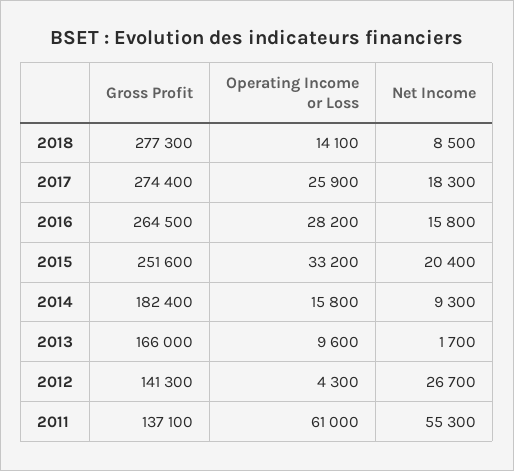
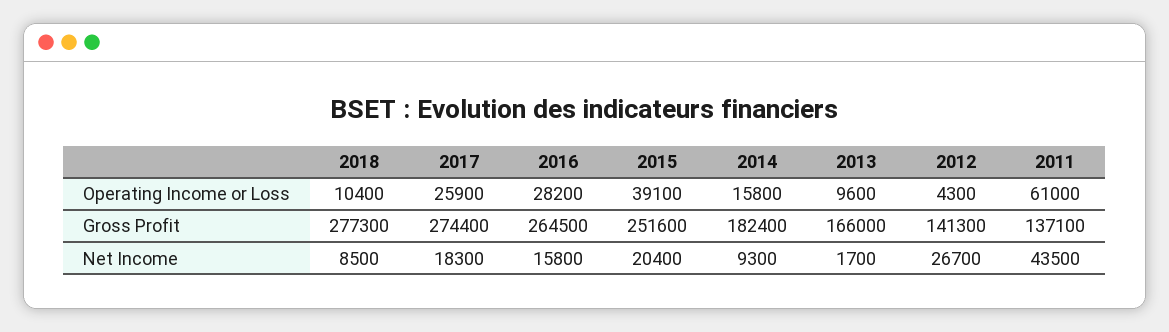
Operating Income or Loss, 2018: 14100 -> 10400
Operating Income or Loss, 2015: 33200 -> 39100
Net Income, 2011: 55300 -> 43500

